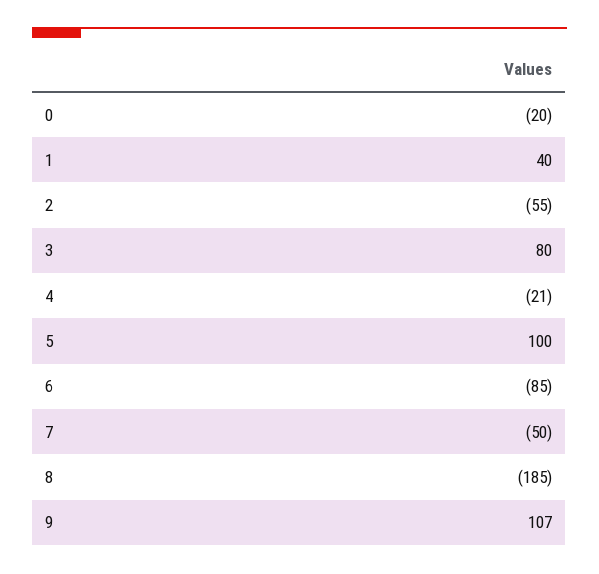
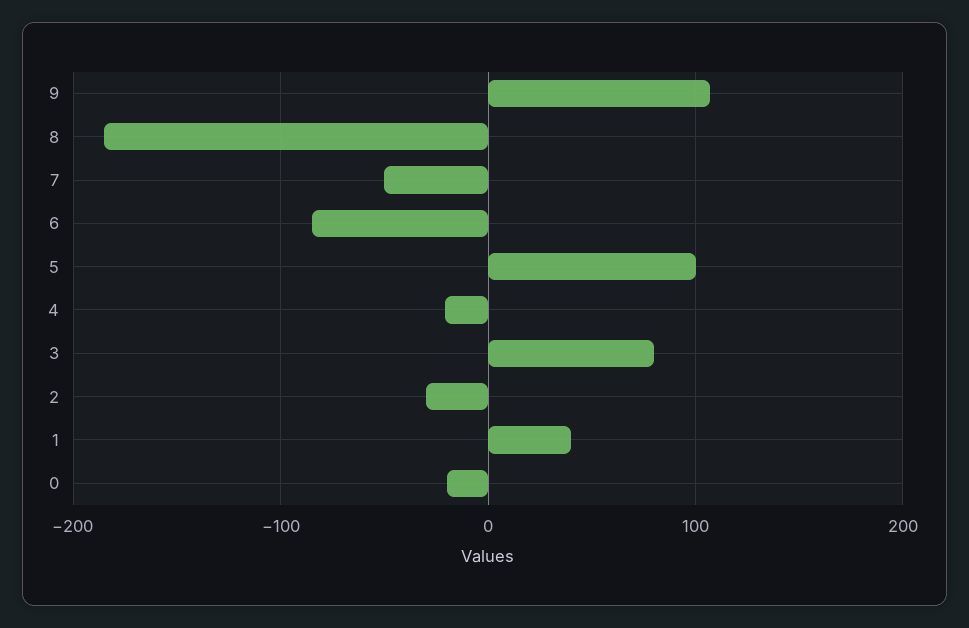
2: -55 -> -30

